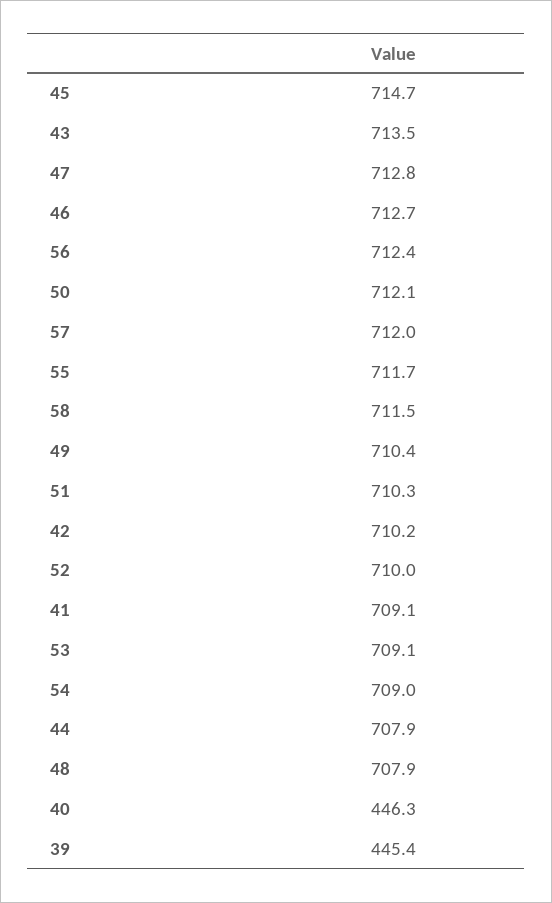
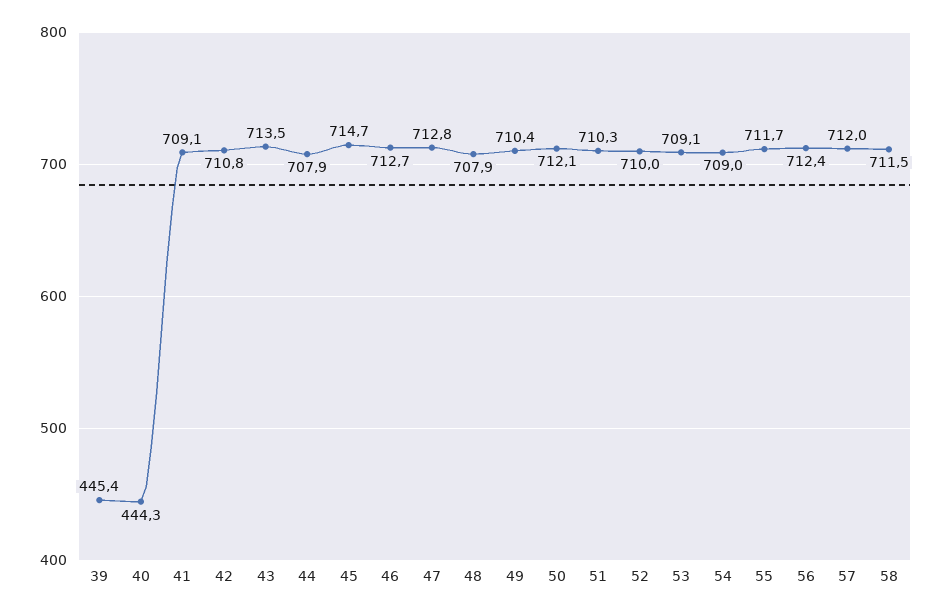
42: 710.2 -> 710.8
40: 446.3 -> 444.3

